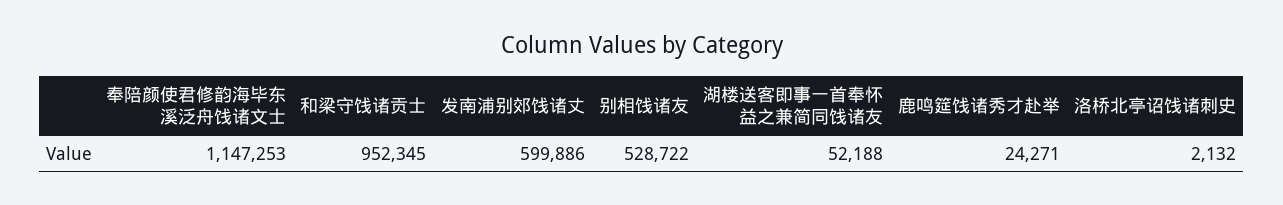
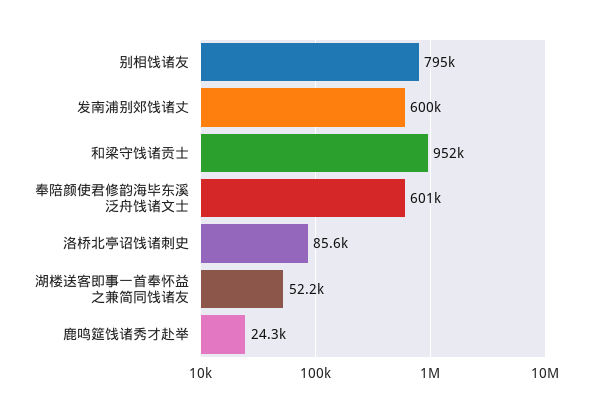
奉陪颜使君修韵海毕东溪泛舟饯诸文士: 1147253 -> 601000
别相饯诸友: 528722 -> 795000
洛桥北亭诏饯诸刺史: 2132 -> 85600

